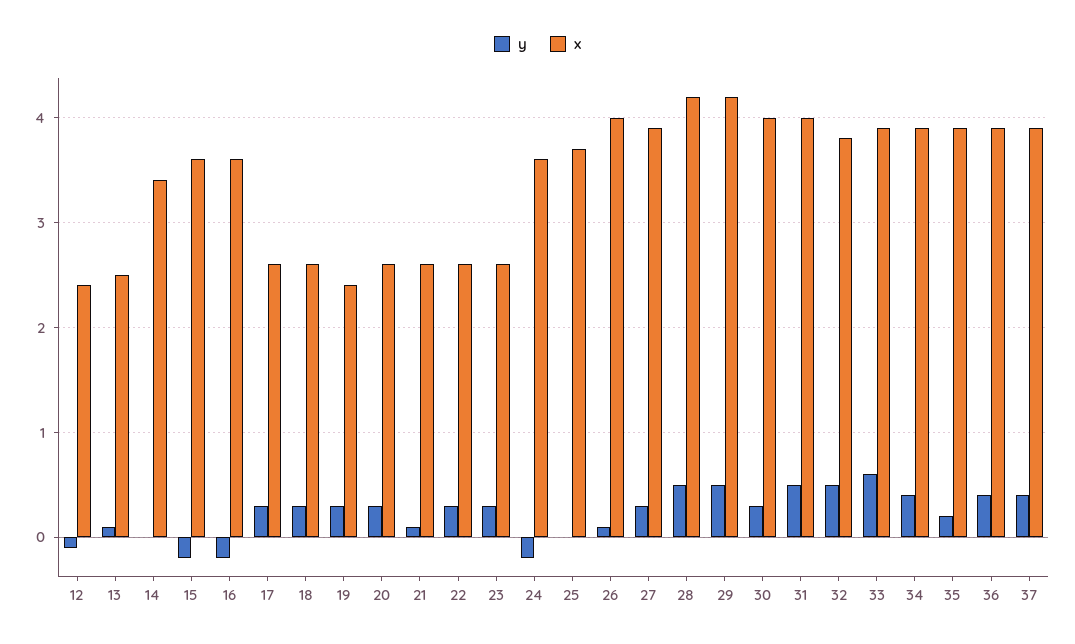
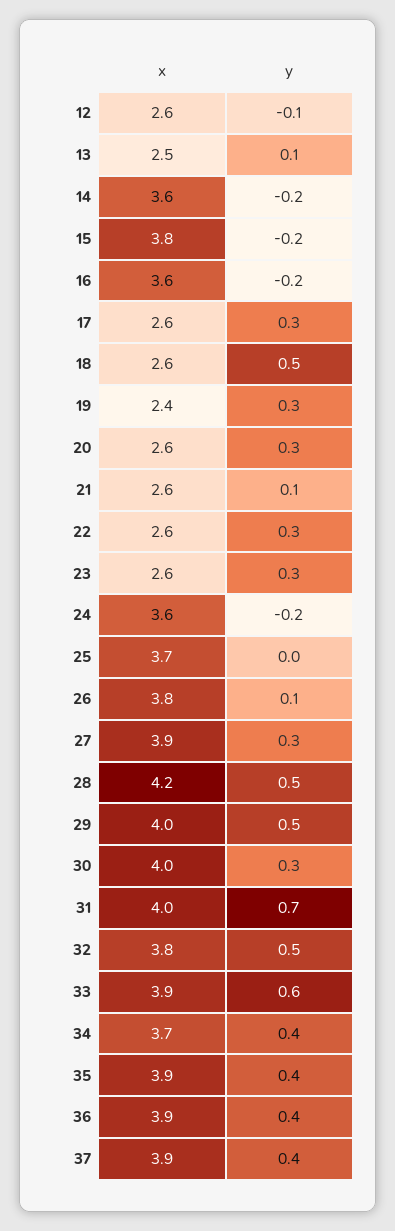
x, 12: 2.4 -> 2.6
y, 14: 0 -> -0.2
x, 14: 3.4 -> 3.6
x, 15: 3.6 -> 3.8
y, 18: 0.3 -> 0.5
x, 26: 4 -> 3.8
x, 29: 4.2 -> 4
y, 31: 0.5 -> 0.7
x, 34: 3.9 -> 3.7
y, 35: 0.2 -> 0.4

